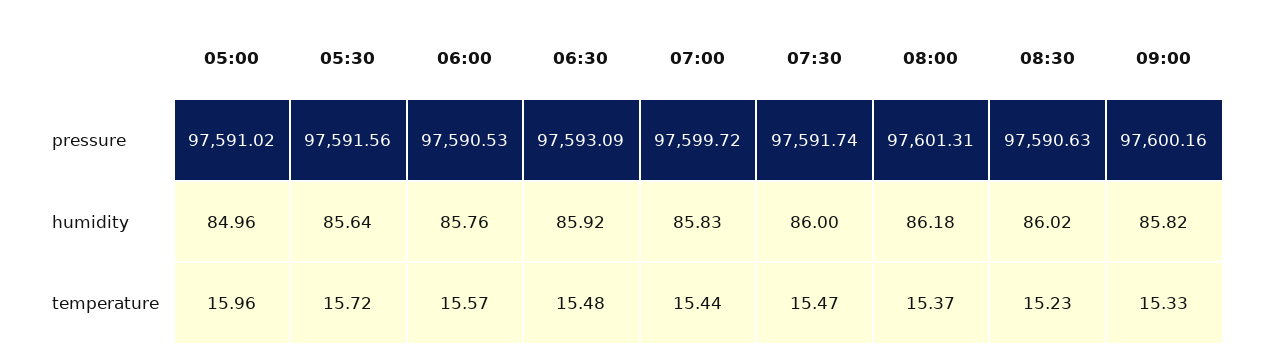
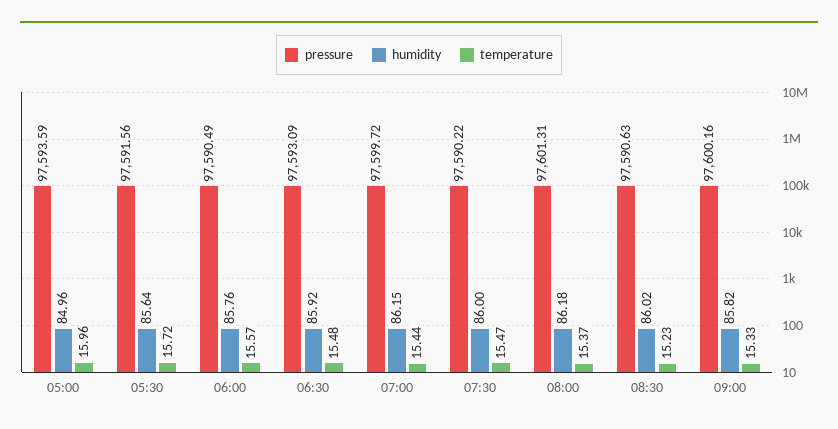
pressure, 05:00: 97591.02 -> 97593.59
pressure, 06:00: 97590.53 -> 97590.49
pressure, 07:30: 97591.74 -> 97590.22
humidity, 07:00: 85.83 -> 86.15

